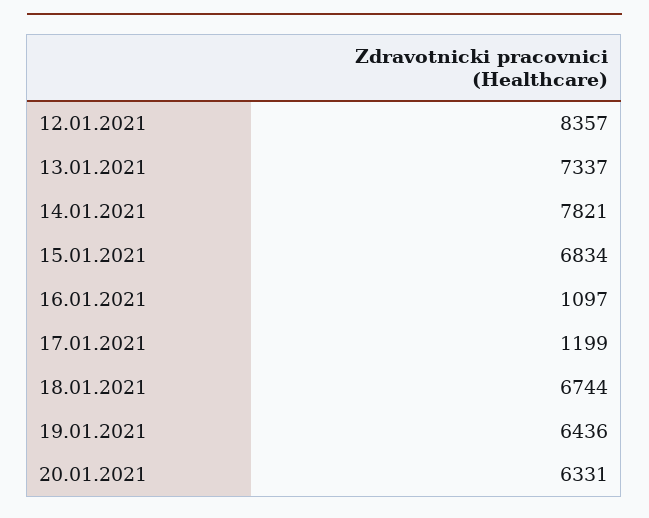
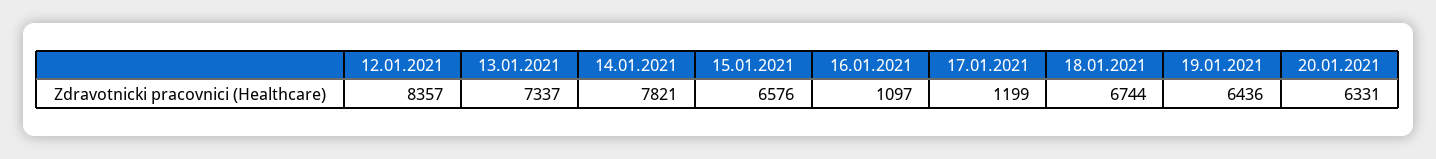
15.01.2021: 6834 -> 6576

